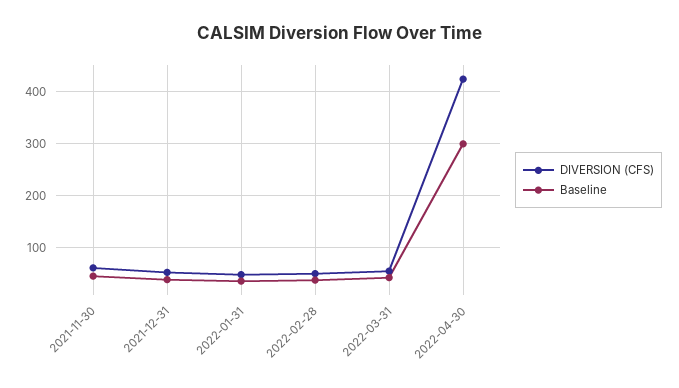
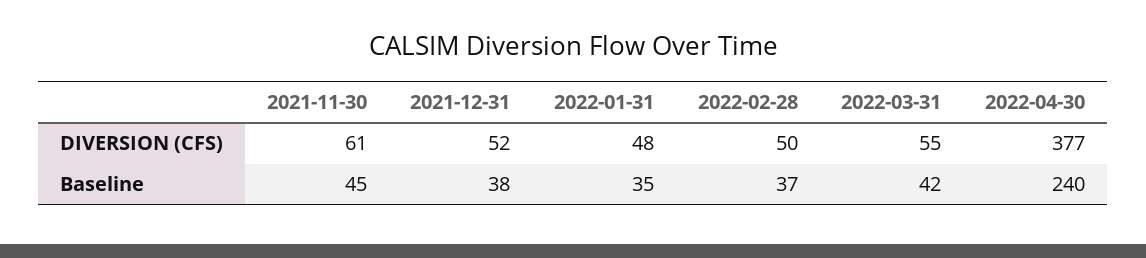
DIVERSION (CFS), 2022-04-30: 420 -> 377
Baseline, 2022-04-30: 300 -> 240

